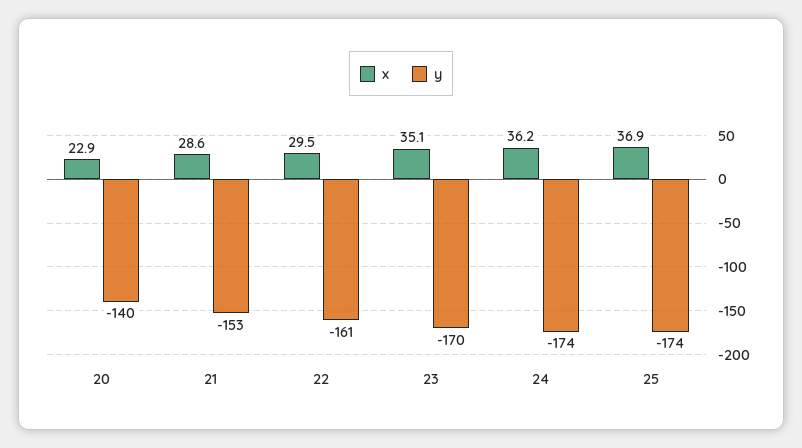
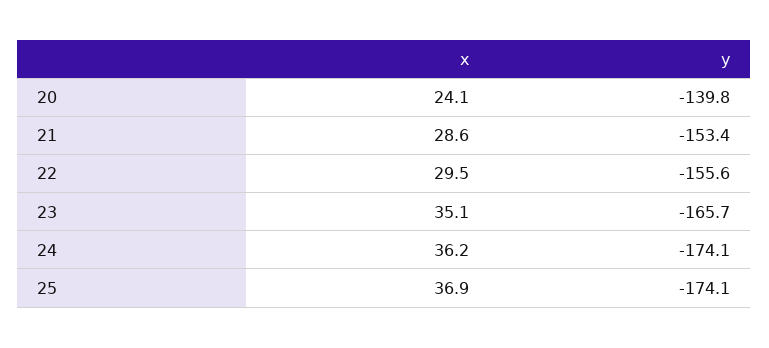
x, 20: 22.9 -> 24.1
y, 22: -161 -> -155.6
y, 23: -170 -> -165.7

